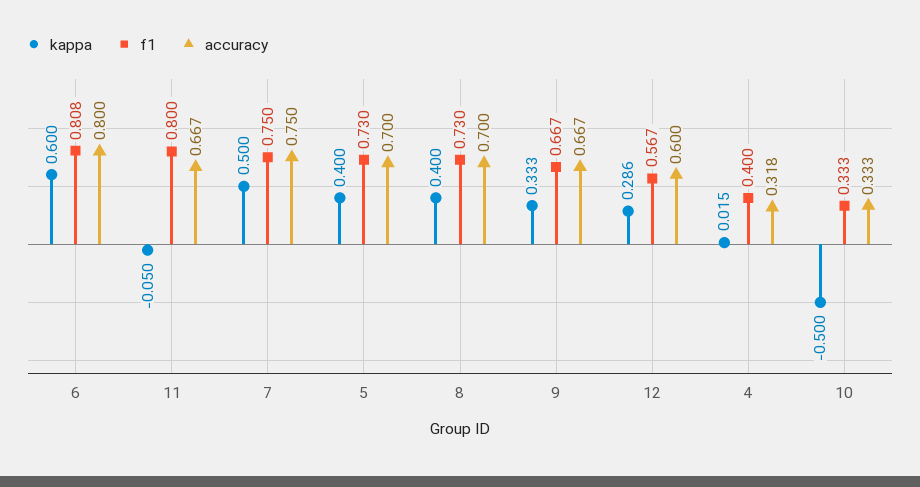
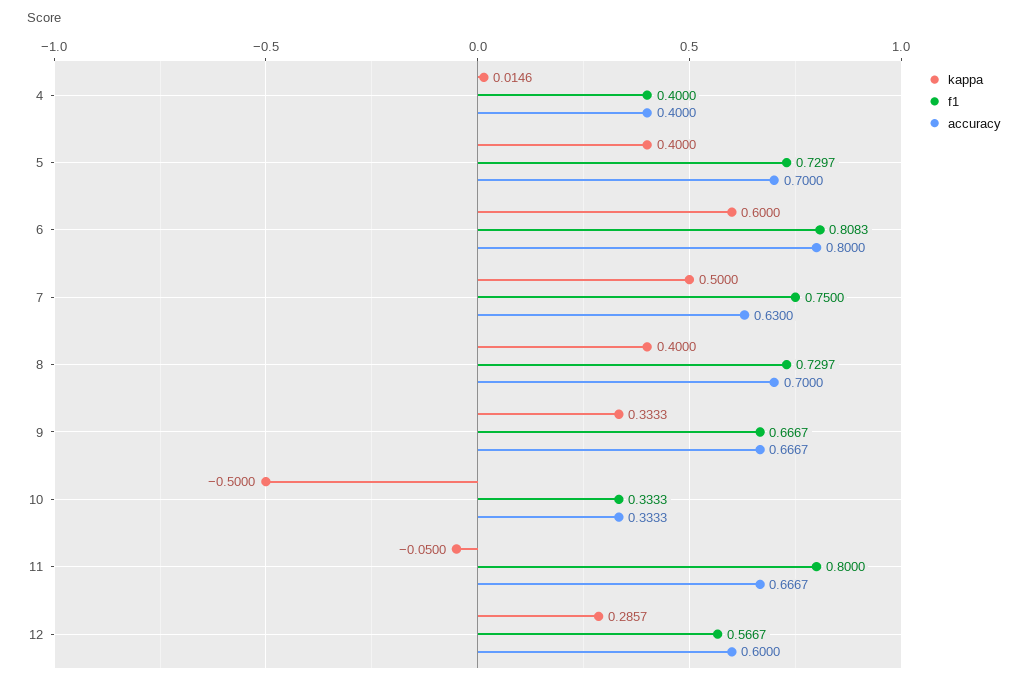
accuracy, 7: 0.75 -> 0.63
accuracy, 4: 0.318 -> 0.4

